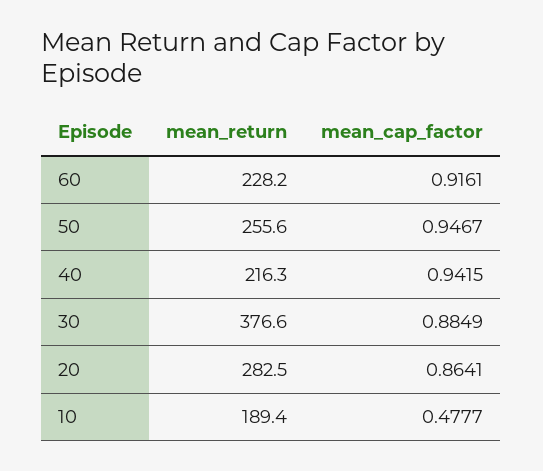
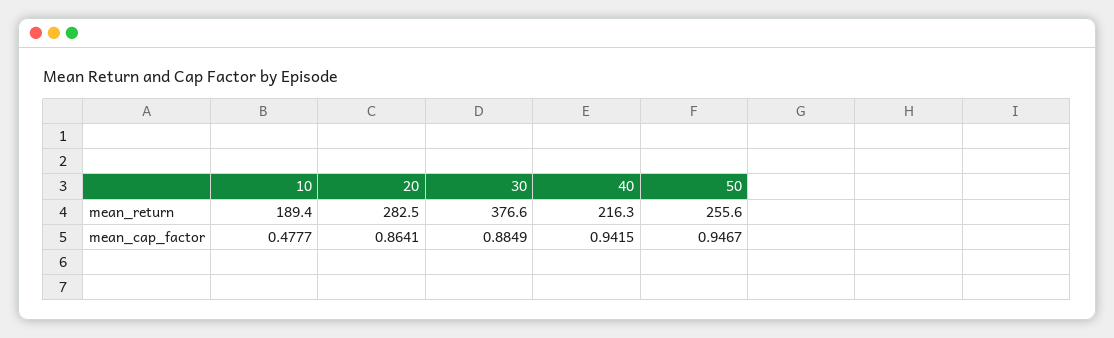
mean_return, 60: 228.2 -> none
mean_cap_factor, 60: 0.9161 -> none

